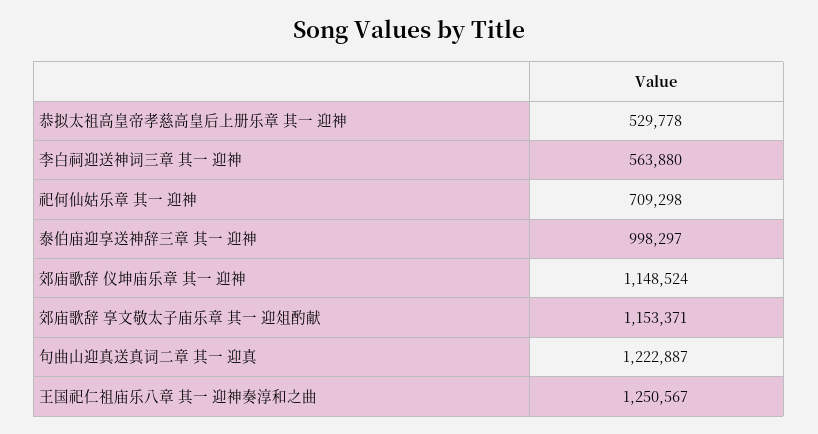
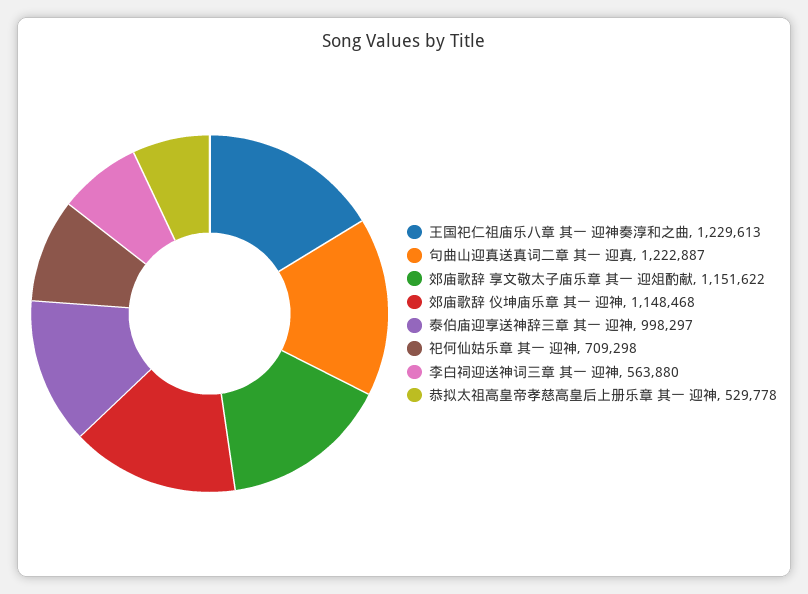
郊庙歌辞 仪坤庙乐章 其一 迎神: 1148524 -> 1148468
郊庙歌辞 享文敬太子庙乐章 其一 迎俎酌献: 1153371 -> 1151622
王国祀仁祖庙乐八章 其一 迎神奏淳和之曲: 1250567 -> 1229613

